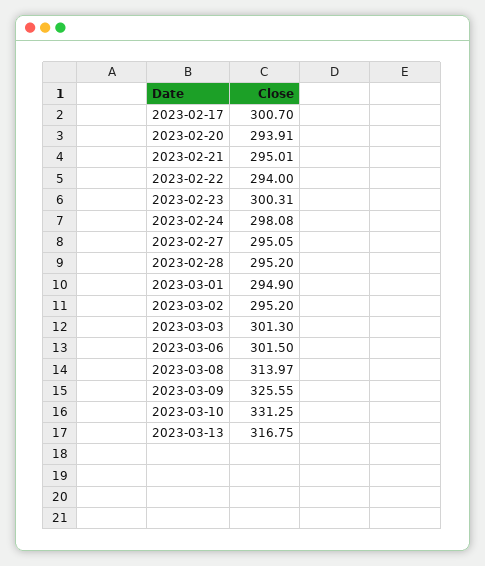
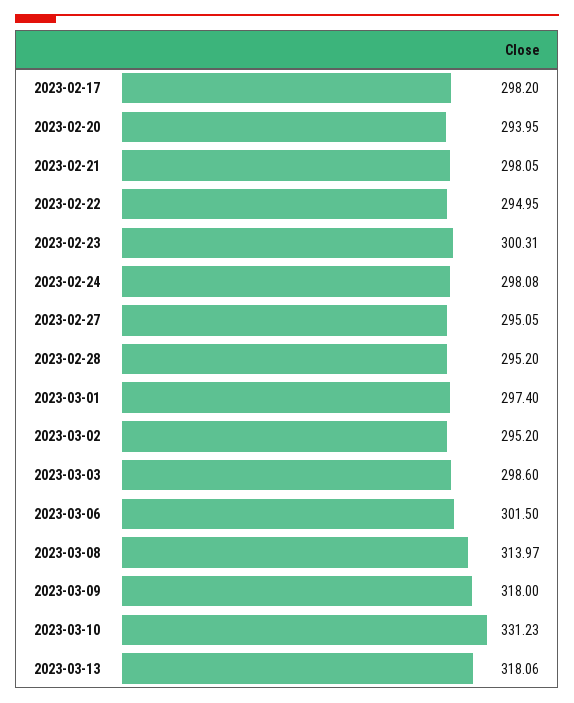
2023-02-17: 300.7 -> 298.2
2023-02-20: 293.91 -> 293.95
2023-02-21: 295.01 -> 298.05
2023-02-22: 294 -> 294.95
2023-03-01: 294.9 -> 297.4
2023-03-03: 301.3 -> 298.6
2023-03-09: 325.55 -> 318
2023-03-10: 331.25 -> 331.23
2023-03-13: 316.75 -> 318.06

